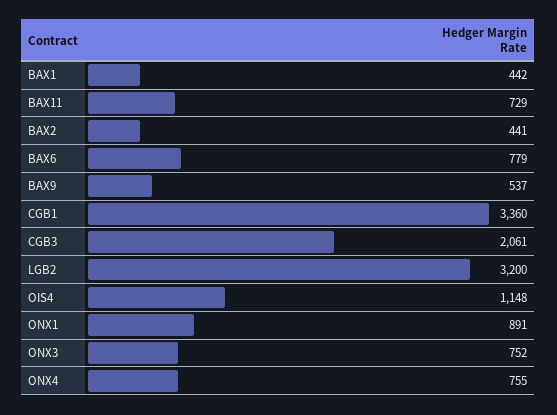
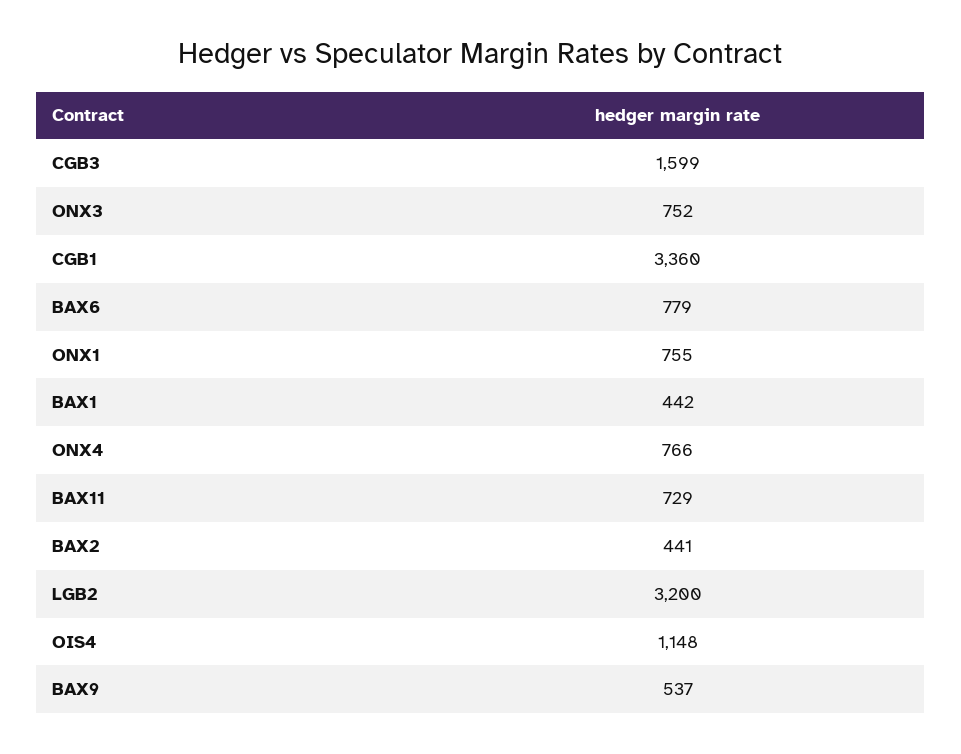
CGB3: 2061 -> 1599
ONX1: 891 -> 755
ONX4: 755 -> 766

